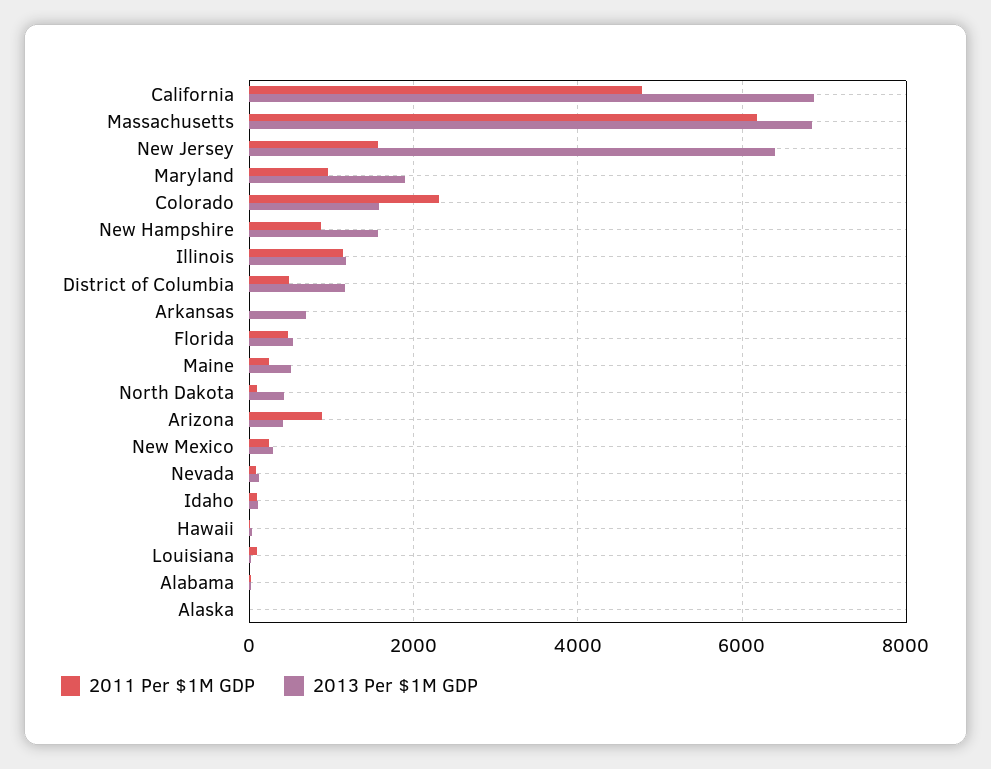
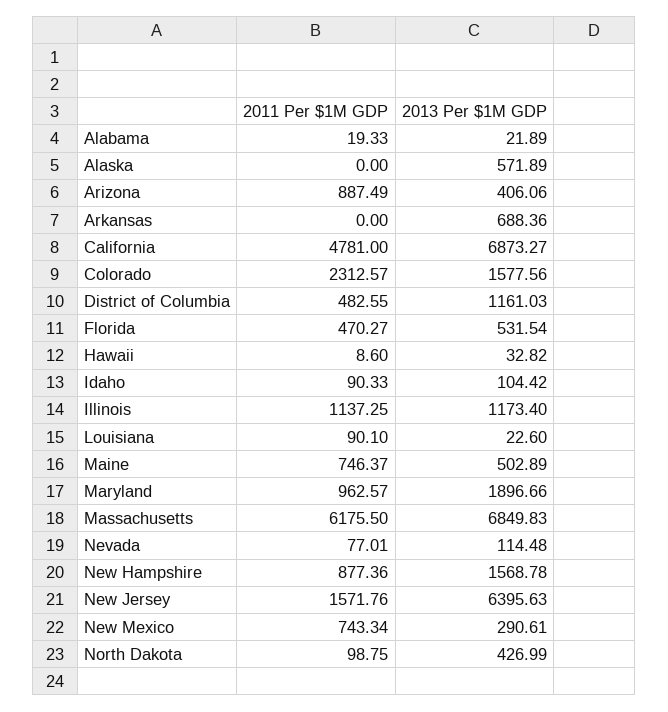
2011 Per $1M GDP, Maine: 200 -> 746.37
2011 Per $1M GDP, New Mexico: 200 -> 743.34
2013 Per $1M GDP, Alaska: 0 -> 571.89

